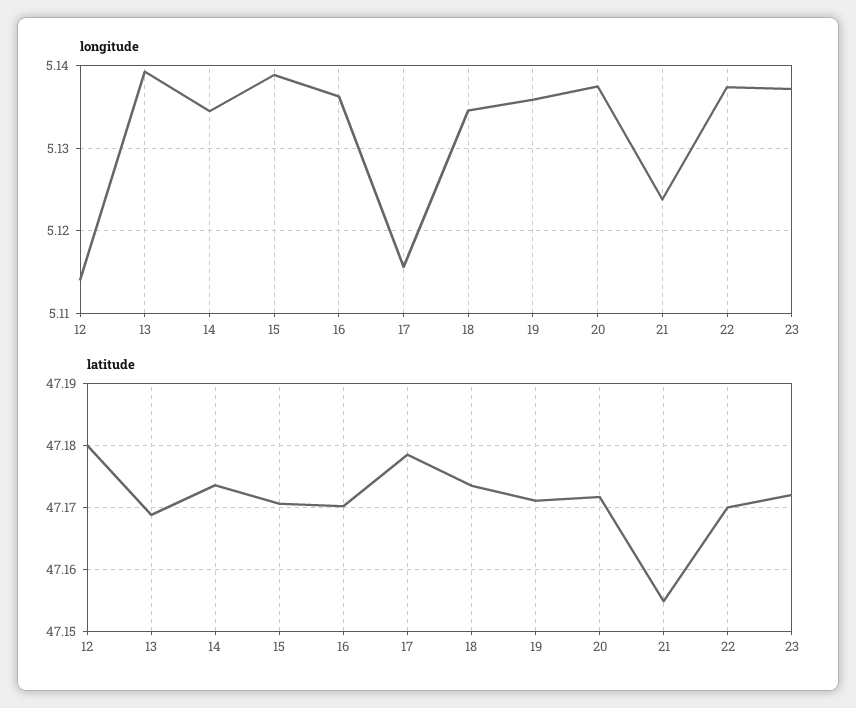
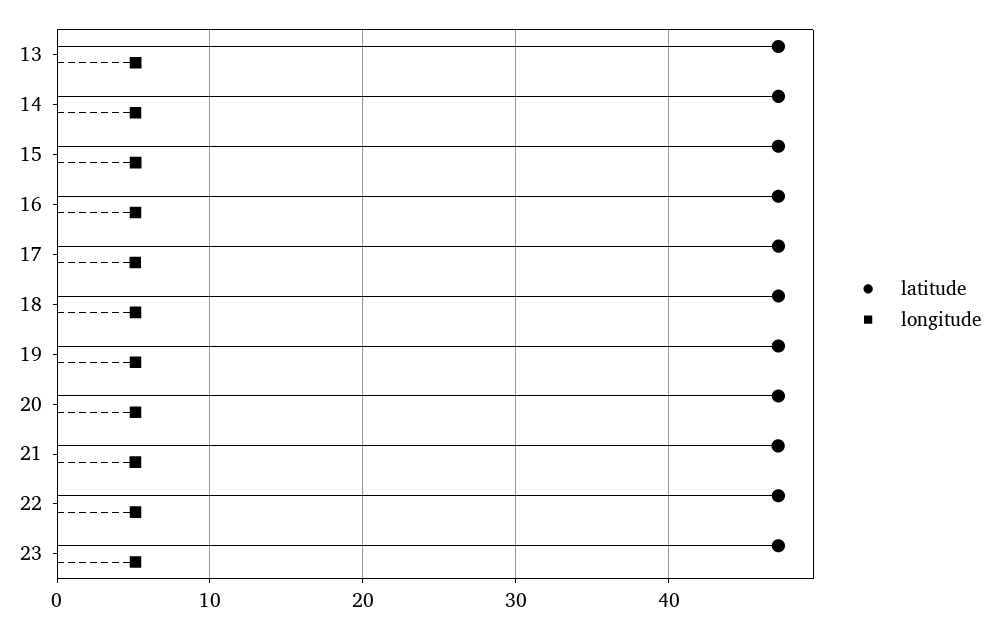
longitude, 12: 5.114 -> none
latitude, 12: 47.18 -> none

